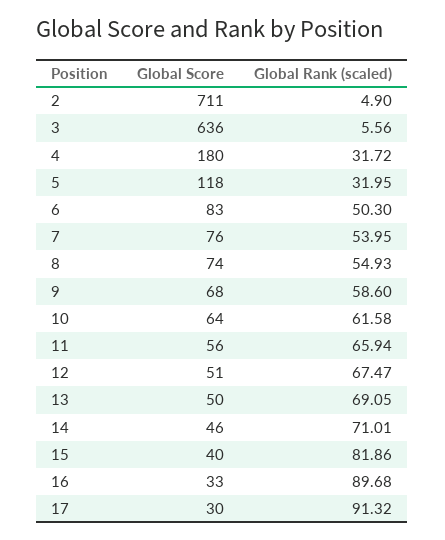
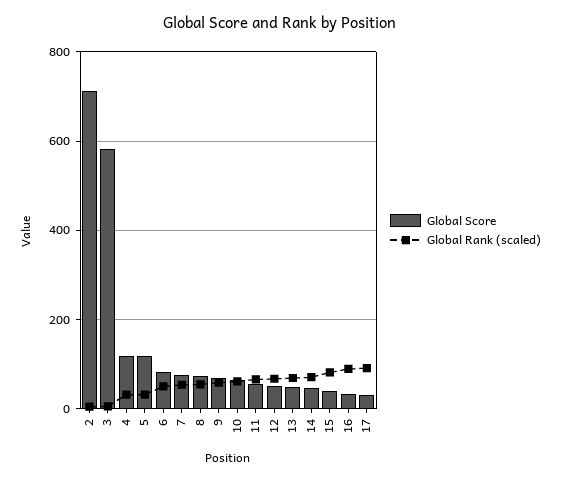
Global Score, 3: 636 -> 580
Global Score, 4: 180 -> 120

